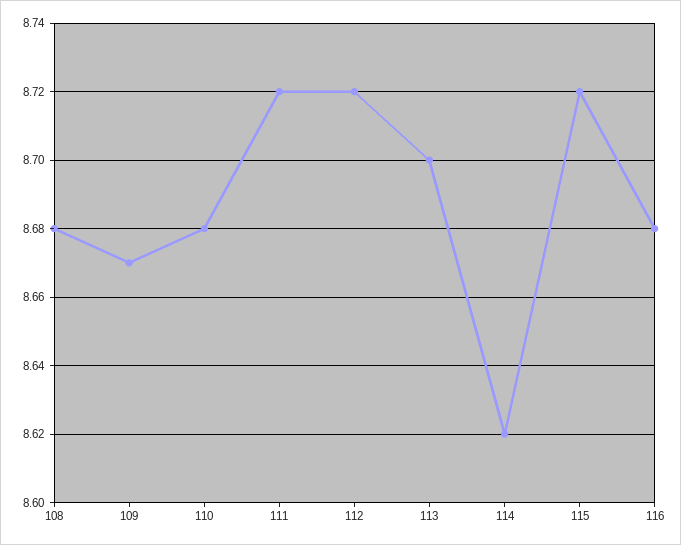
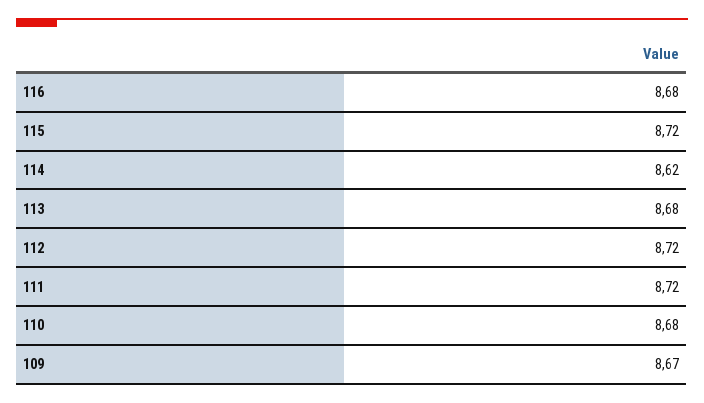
108: 8.68 -> none
113: 8.7 -> 8.68

